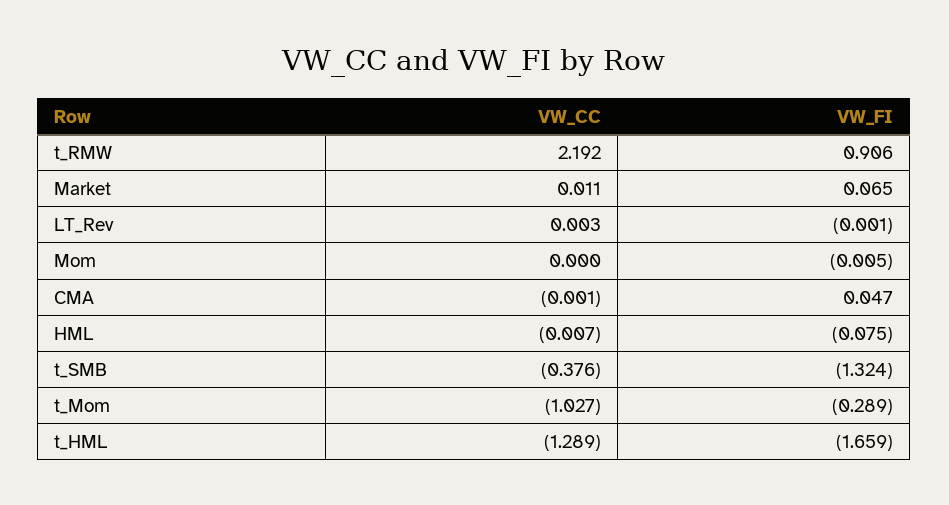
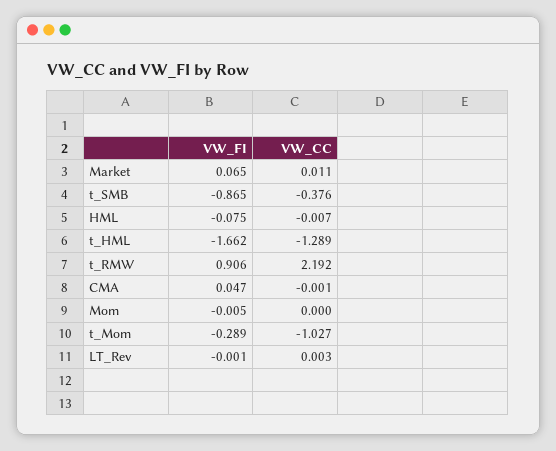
VW_FI, t_SMB: -1.324 -> -0.865
VW_FI, t_HML: -1.659 -> -1.662

